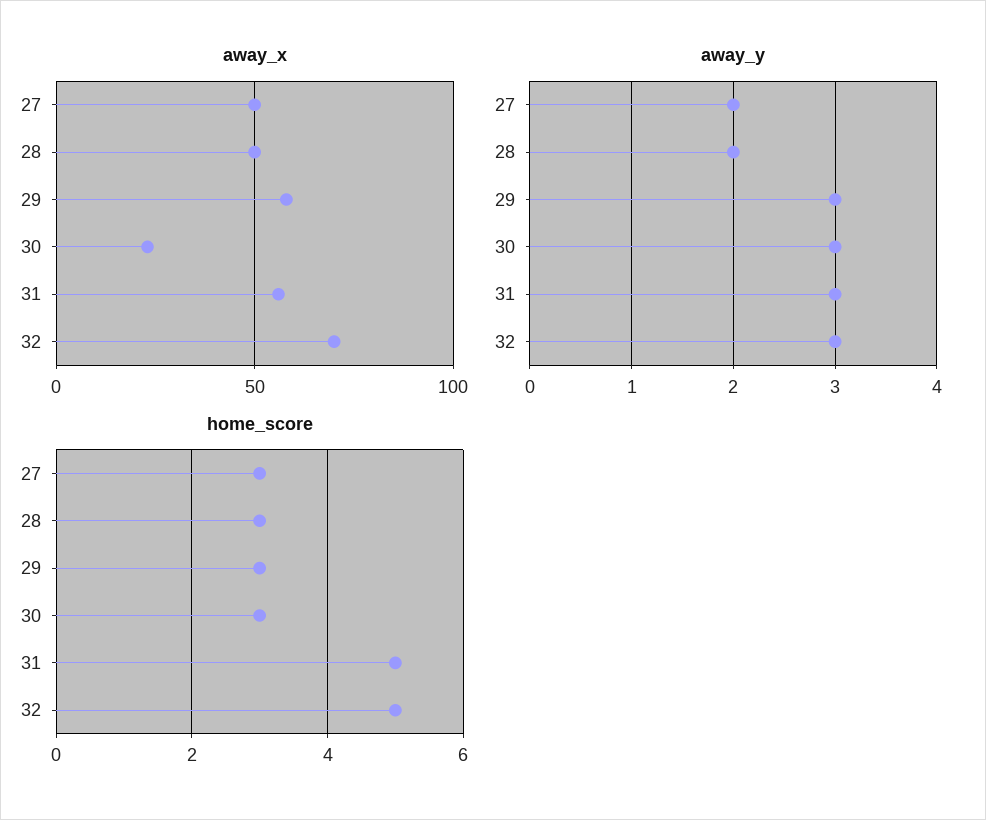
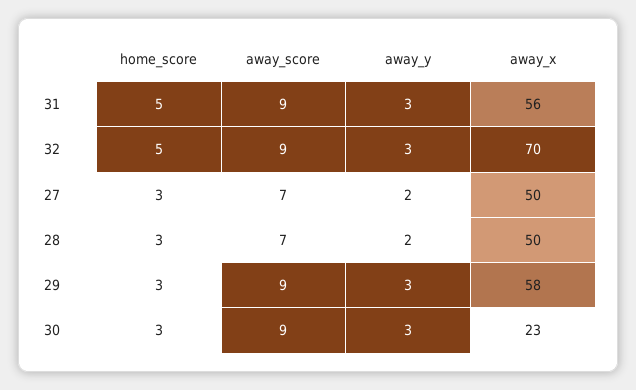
away_score, 31: none -> 9
away_score, 32: none -> 9
away_score, 27: none -> 7
away_score, 28: none -> 7
away_score, 29: none -> 9
away_score, 30: none -> 9

